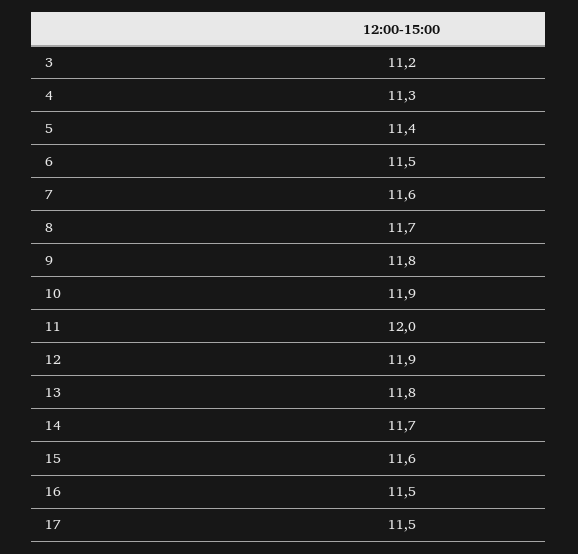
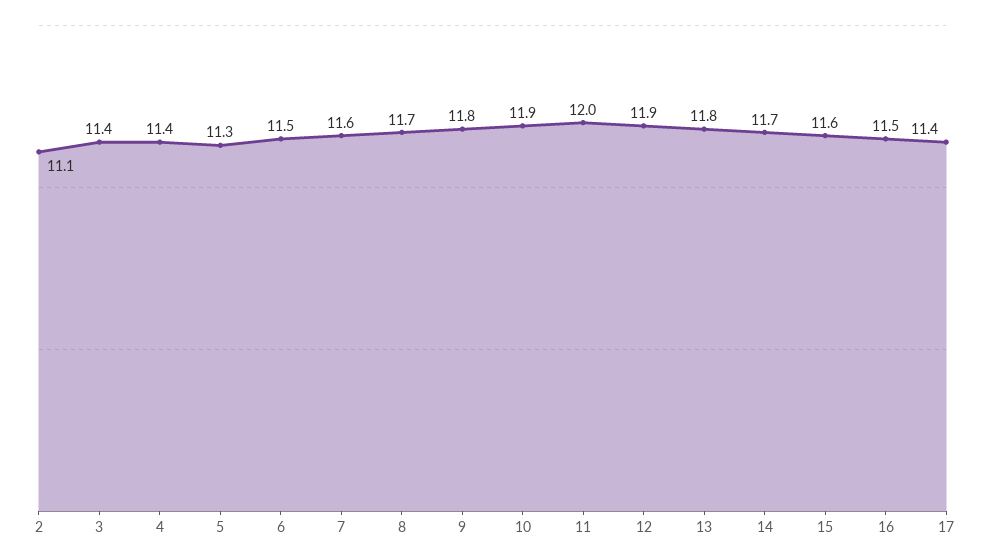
3: 11.2 -> 11.4
4: 11.3 -> 11.4
5: 11.4 -> 11.3
17: 11.5 -> 11.4
2: none -> 11.1

